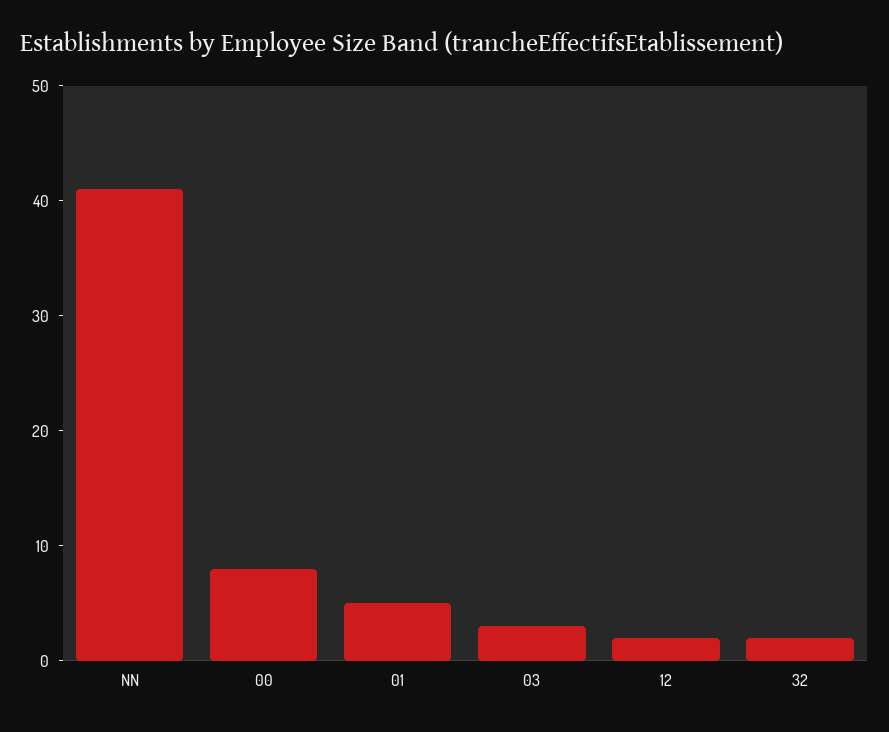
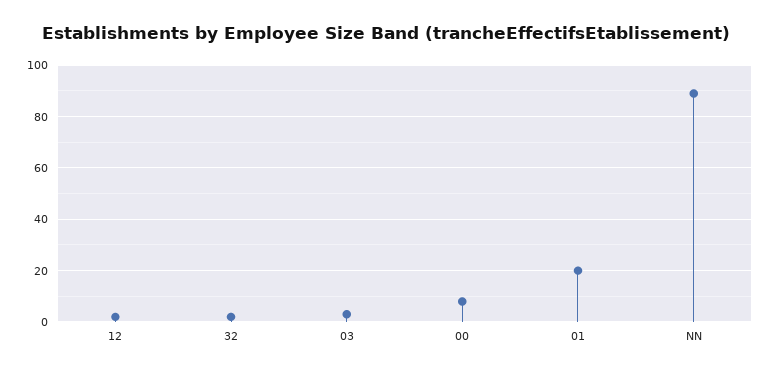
NN: 41 -> 90
01: 5 -> 20

